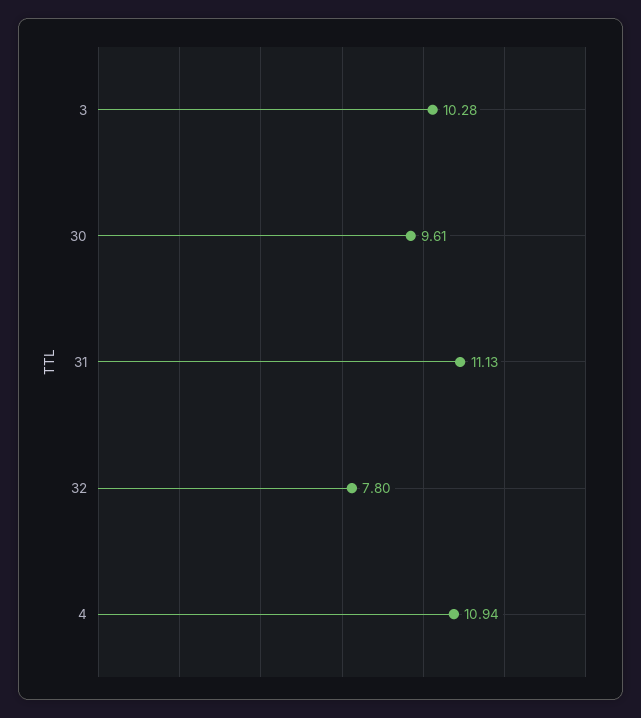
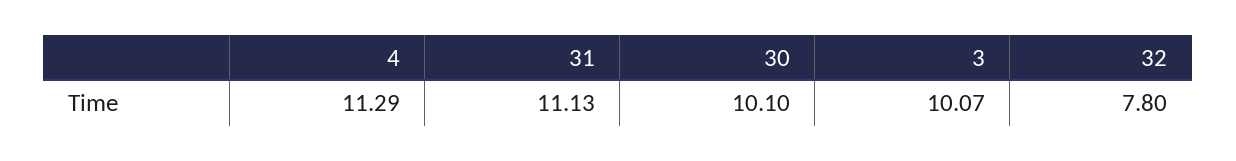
3: 10.28 -> 10.07
30: 9.61 -> 10.1
4: 10.94 -> 11.29

